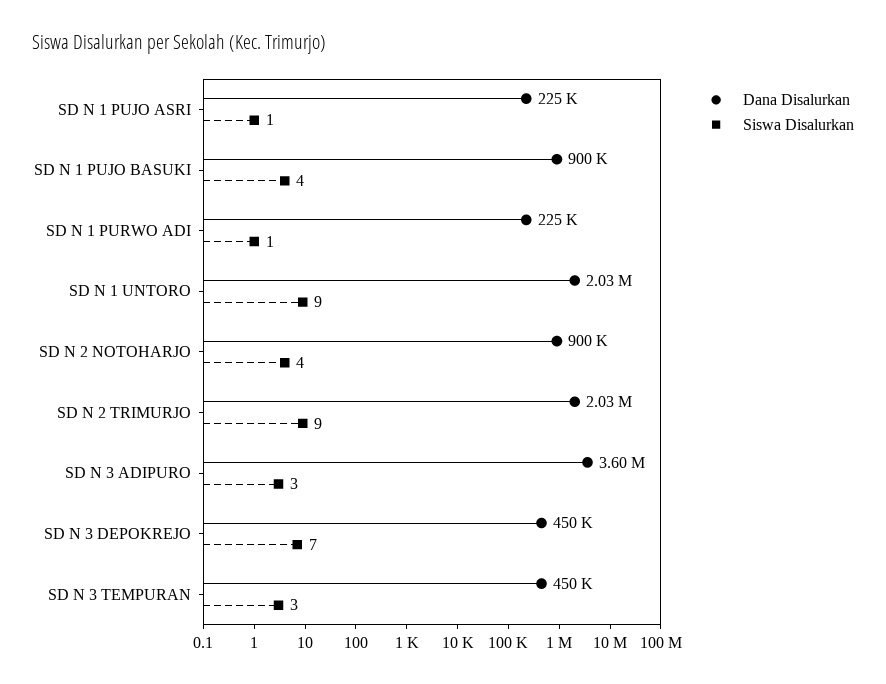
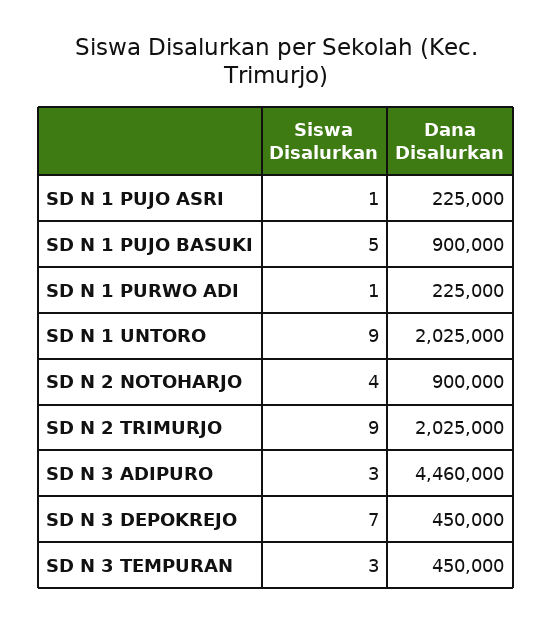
Siswa Disalurkan, SD N 1 PUJO BASUKI: 4 -> 5
Dana Disalurkan, SD N 3 ADIPURO: 3600000 -> 4460000

